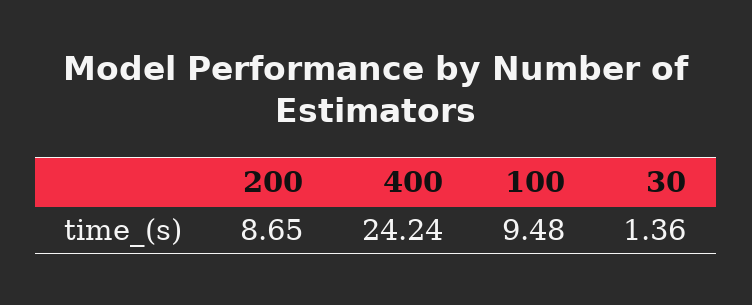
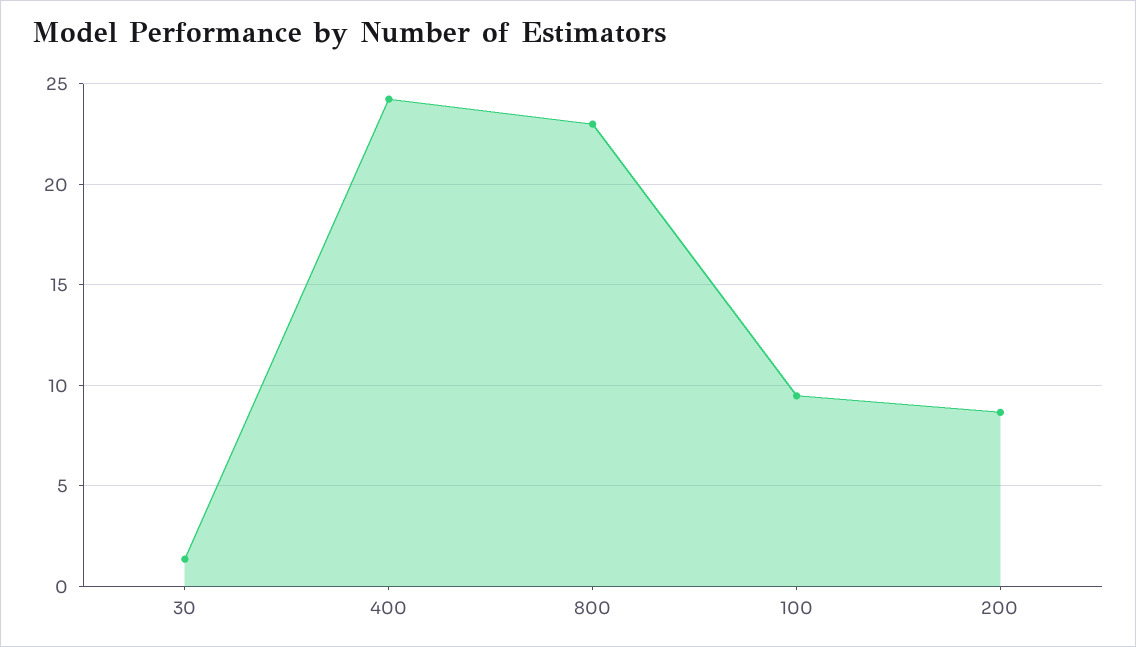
800: none -> 23

